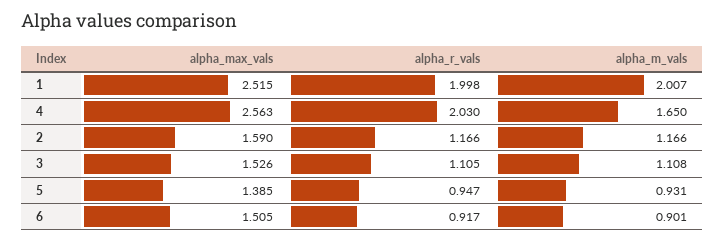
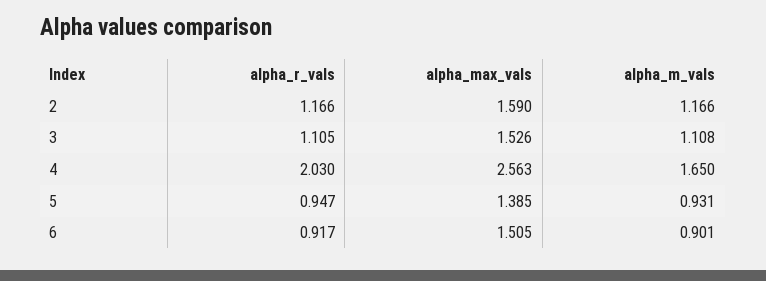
alpha_max_vals, 1: 2.515 -> none
alpha_r_vals, 1: 1.998 -> none
alpha_m_vals, 1: 2.007 -> none

